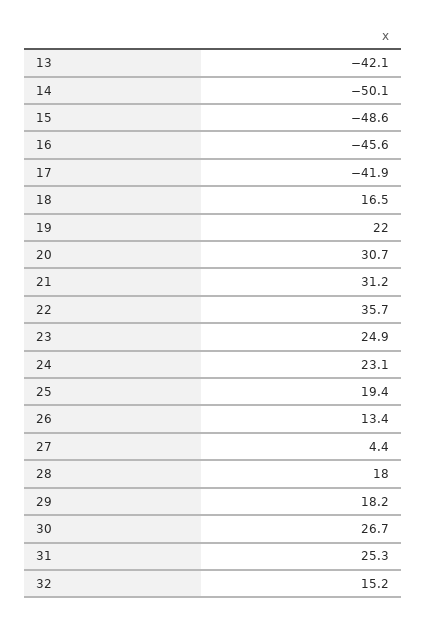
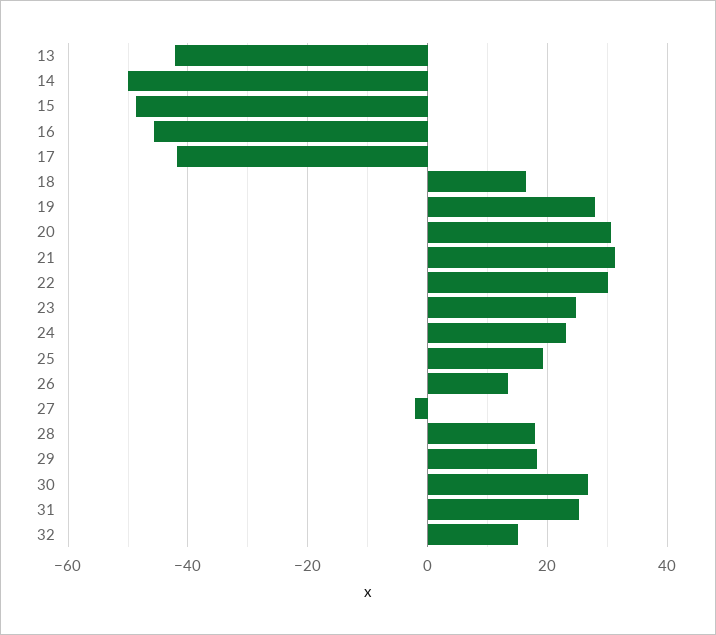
19: 22 -> 28
22: 35.7 -> 30
27: 4.4 -> -2

